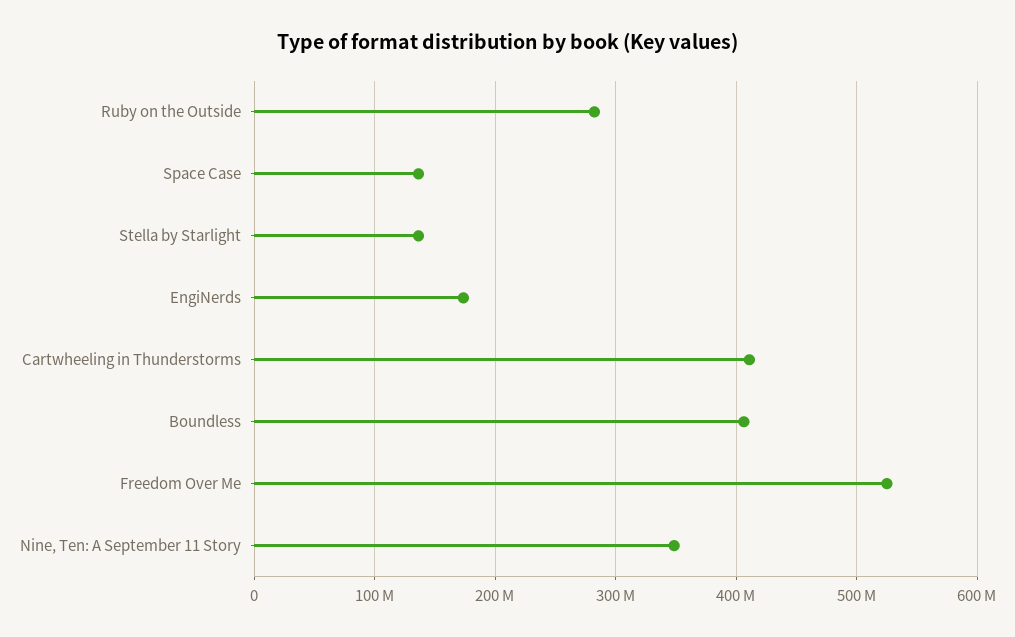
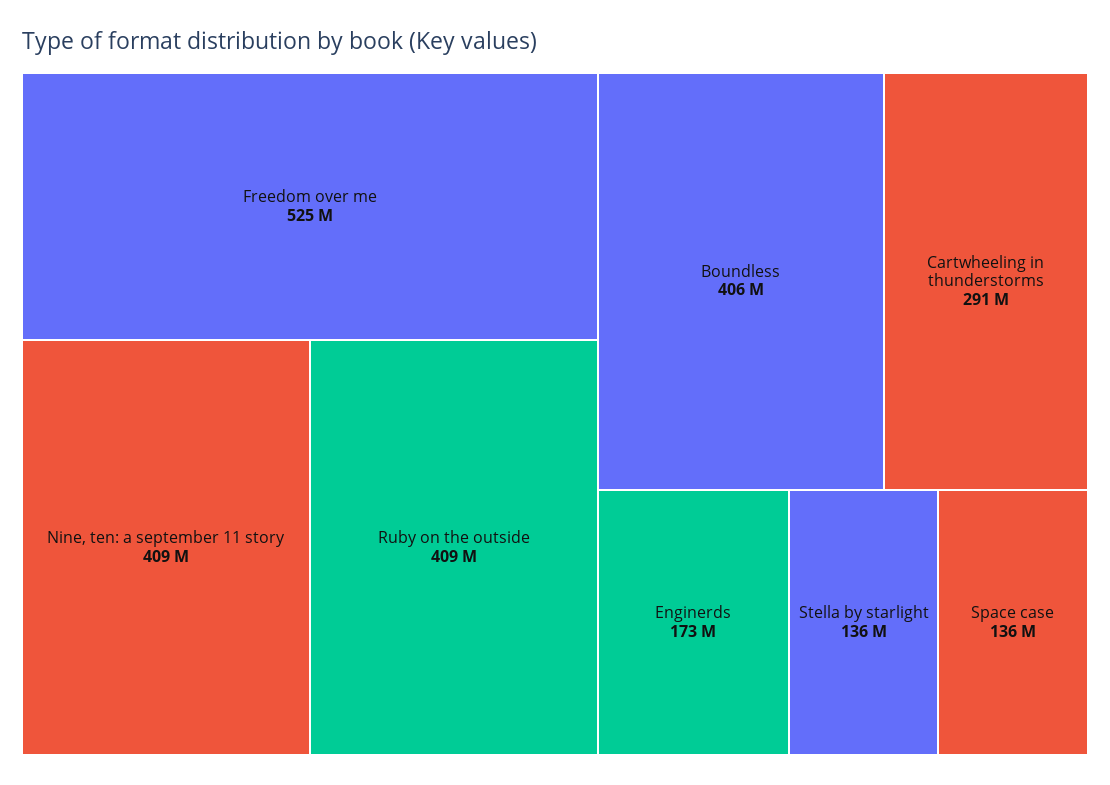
Ruby on the Outside: 280000000 -> 409000000
Cartwheeling in Thunderstorms: 410000000 -> 291000000
Nine, Ten: A September 11 Story: 350000000 -> 409000000

